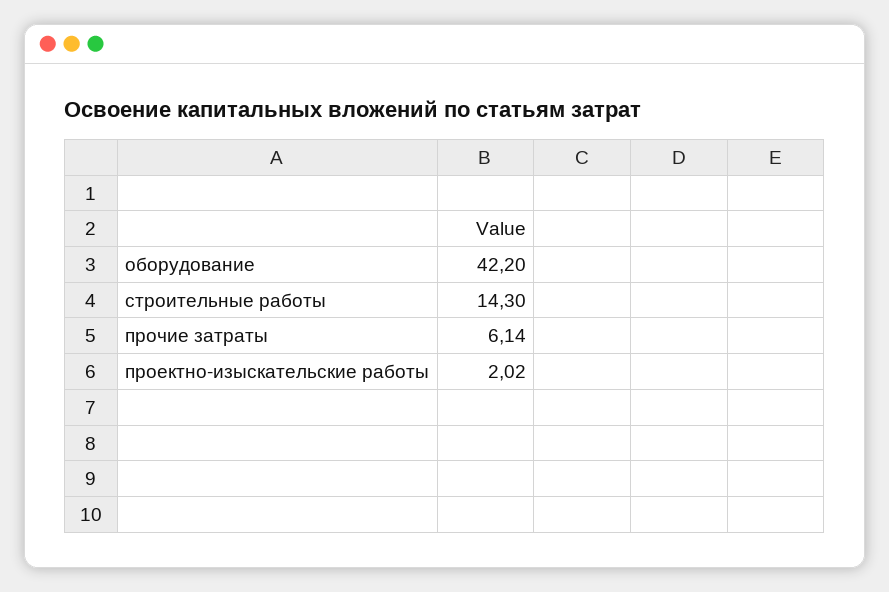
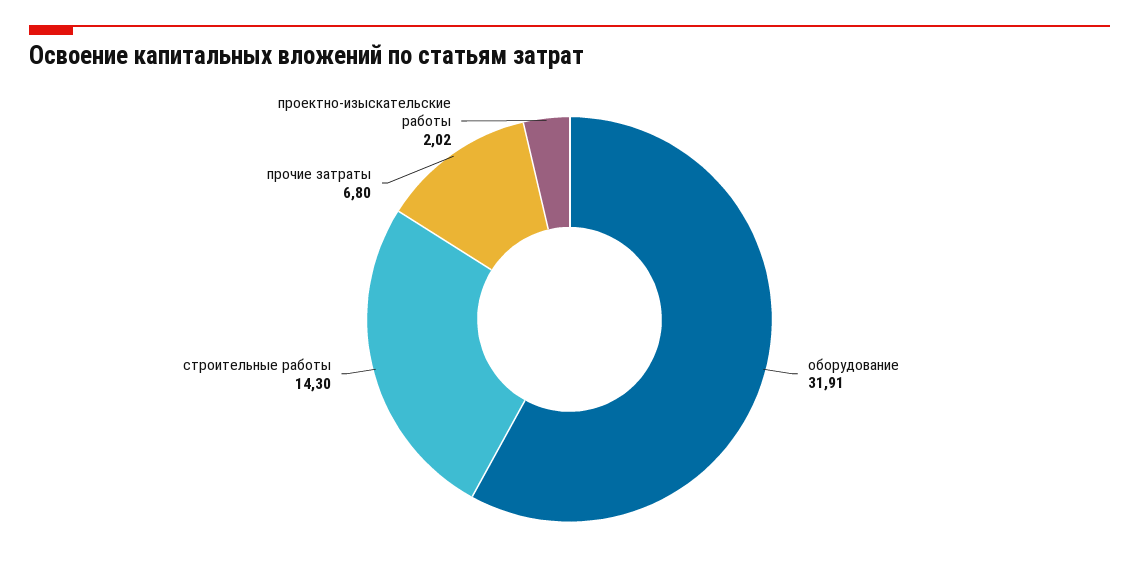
оборудование: 42.2 -> 31.91
прочие затраты: 6.14 -> 6.8

